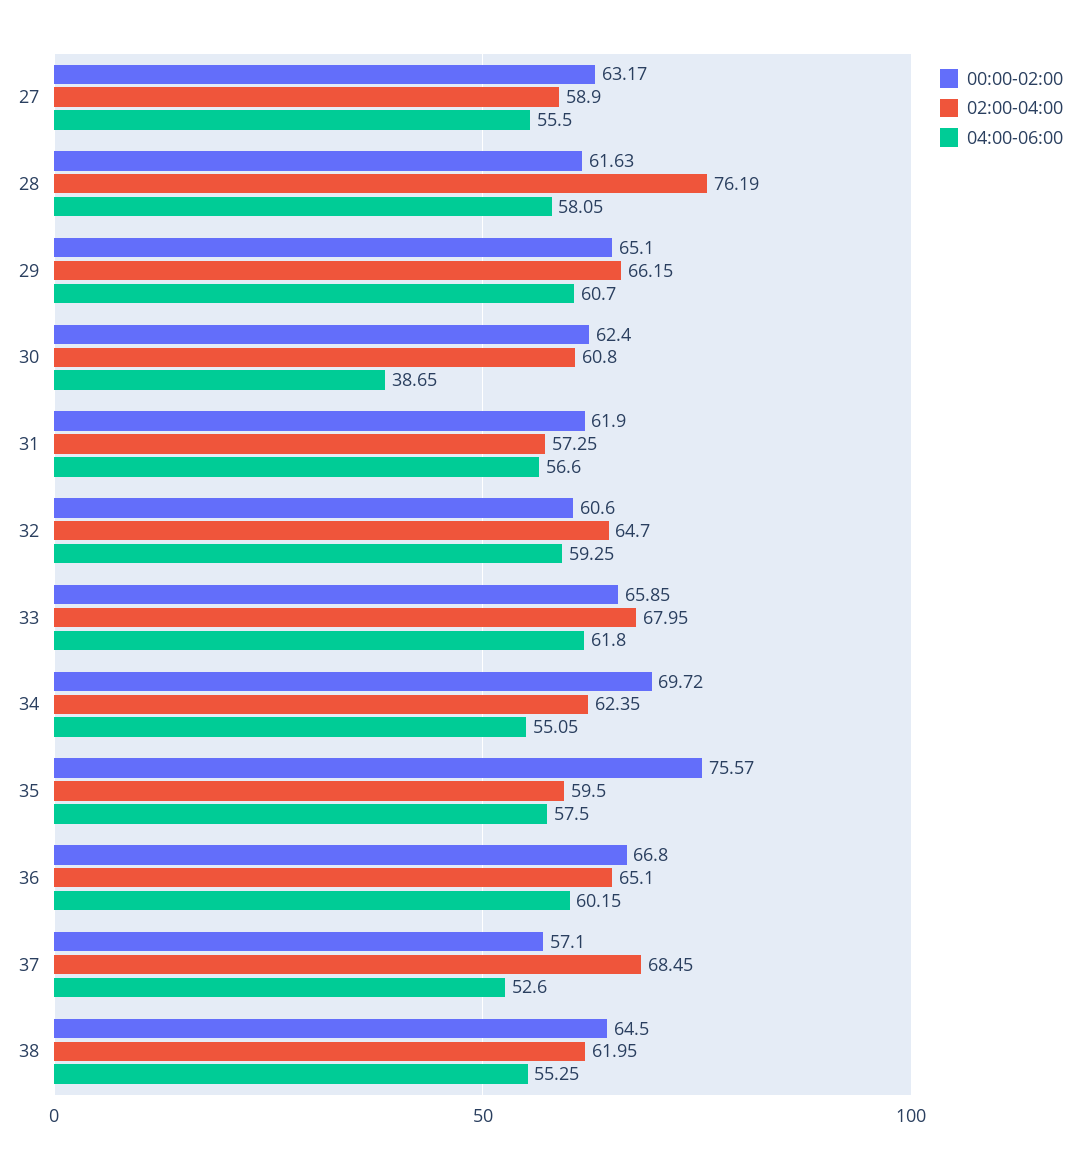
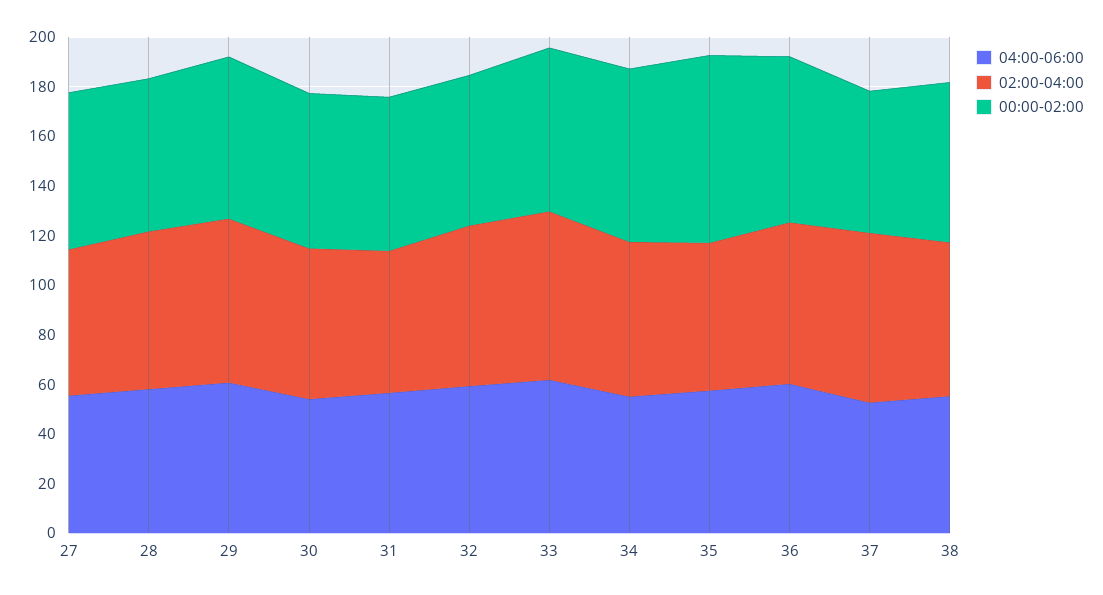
02:00-04:00, 28: 76.19 -> 65
04:00-06:00, 30: 38.65 -> 55

